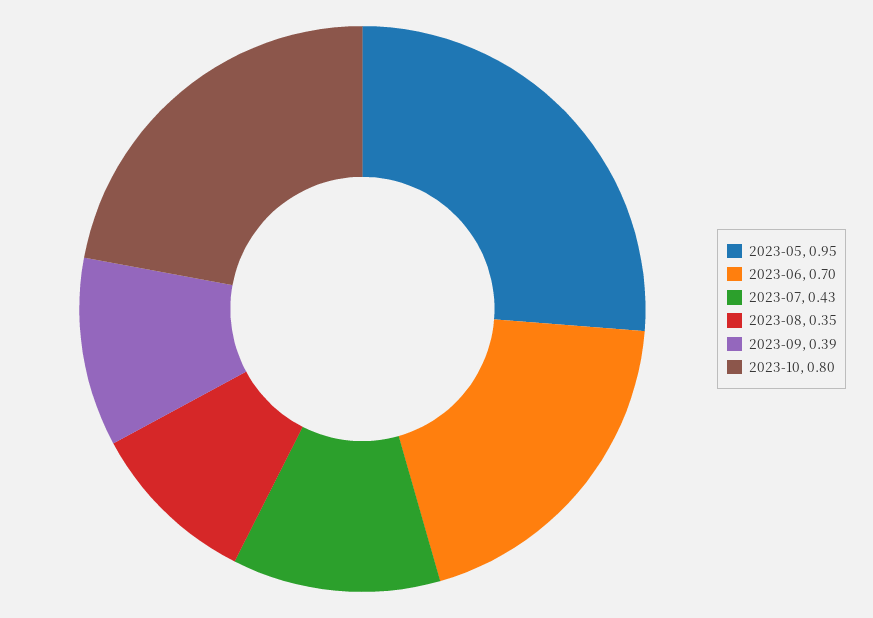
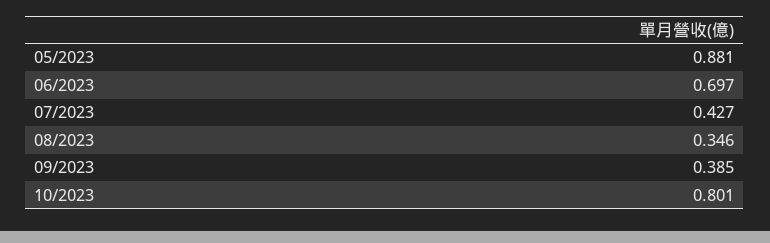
2023-05: 0.95 -> 0.881

